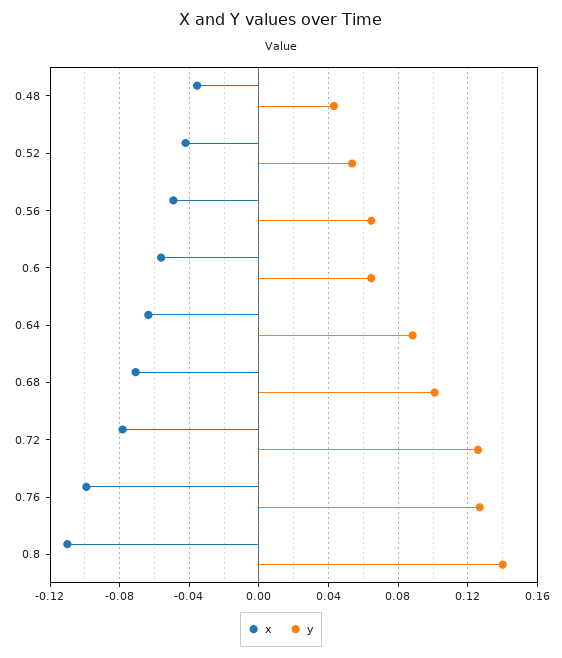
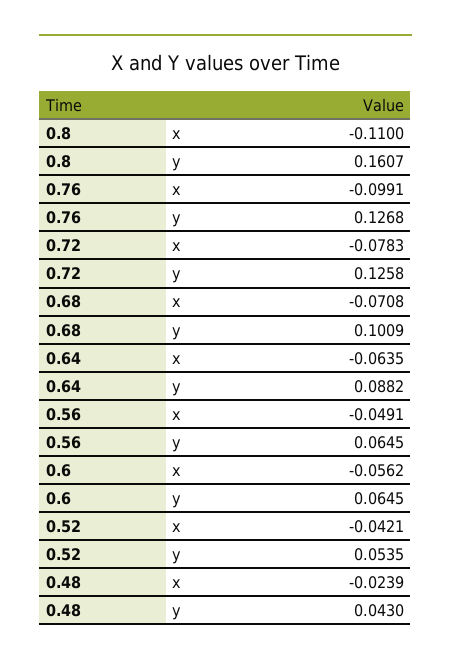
x, 0.48: -0.035 -> -0.0239
y, 0.8: 0.14 -> 0.1607

